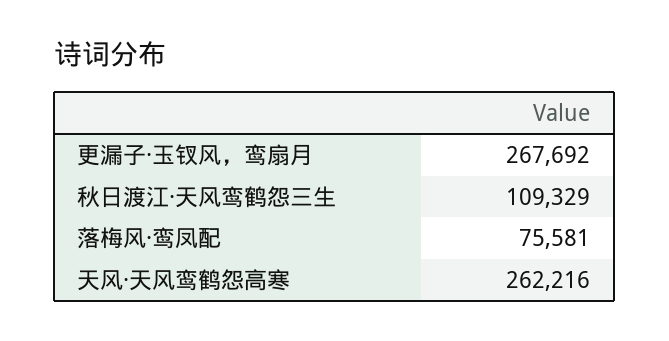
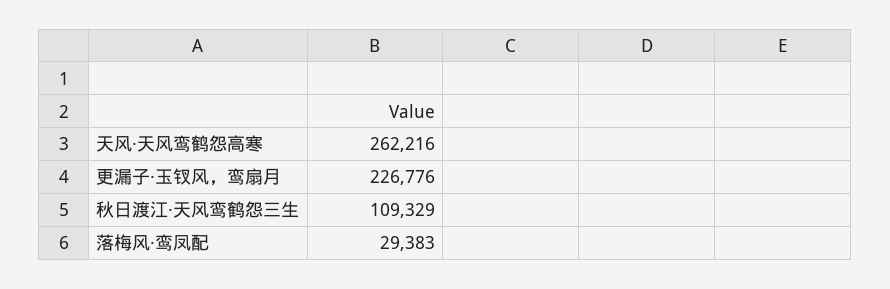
更漏子·玉钗风，鸾扇月: 267692 -> 226776
落梅风·鸾凤配: 75581 -> 29383

